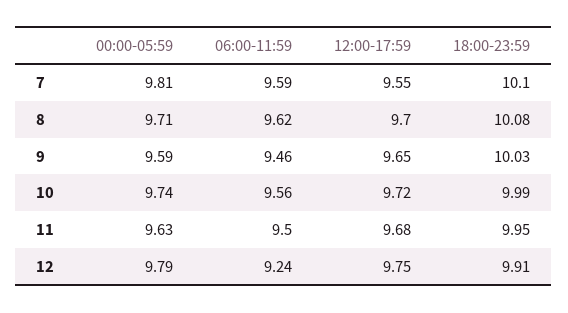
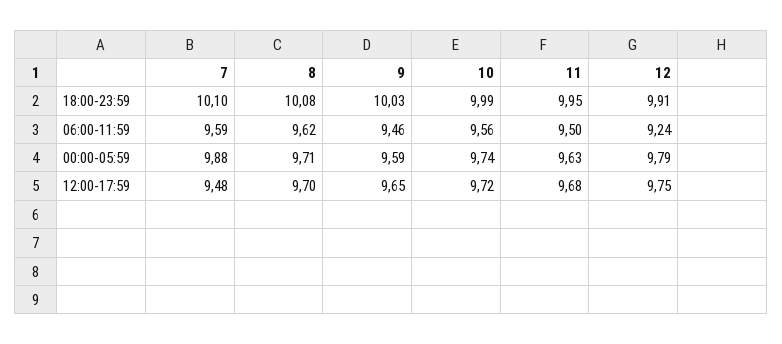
00:00-05:59, 7: 9.81 -> 9.88
12:00-17:59, 7: 9.55 -> 9.48

